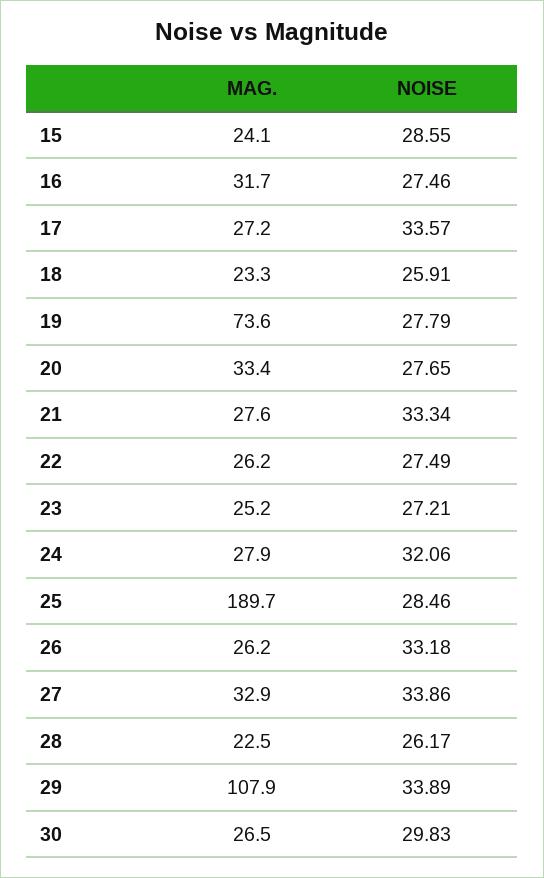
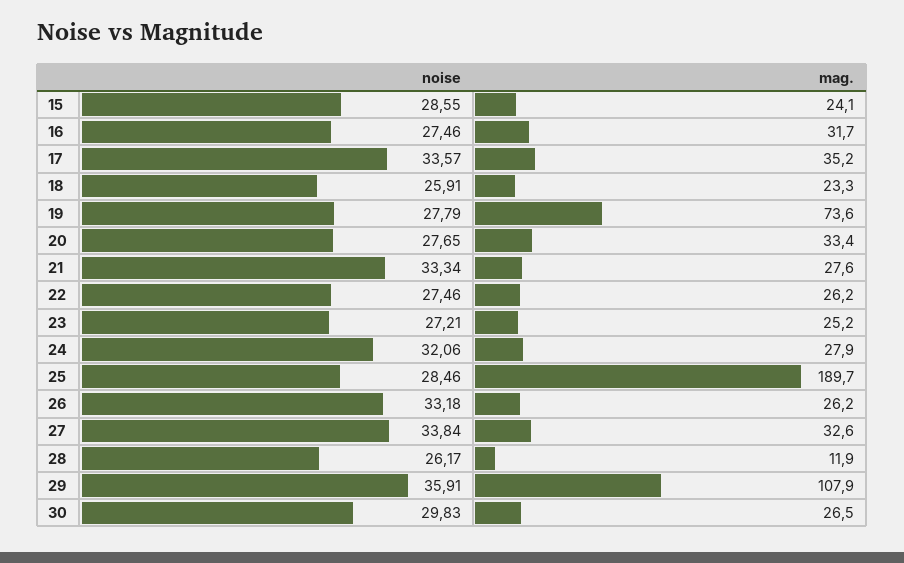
MAG., 17: 27.2 -> 35.2
NOISE, 22: 27.49 -> 27.46
MAG., 27: 32.9 -> 32.6
NOISE, 27: 33.86 -> 33.84
MAG., 28: 22.5 -> 11.9
NOISE, 29: 33.89 -> 35.91

